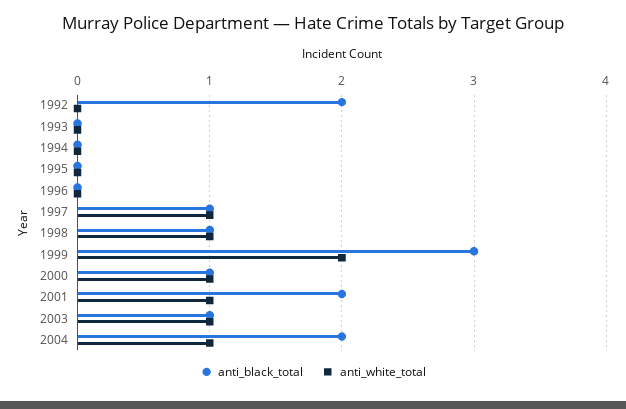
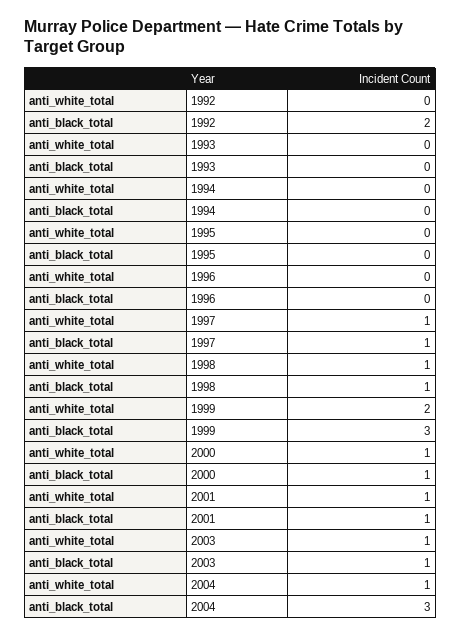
anti_black_total, 2001: 2 -> 1
anti_black_total, 2004: 2 -> 3

